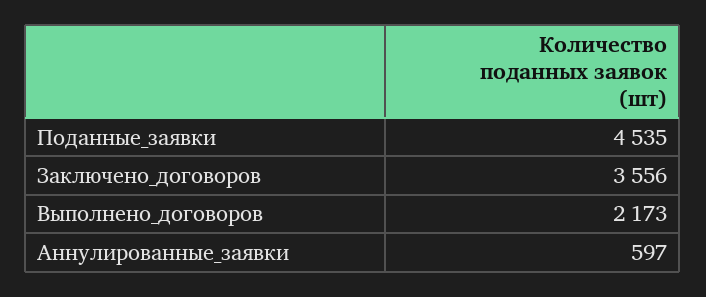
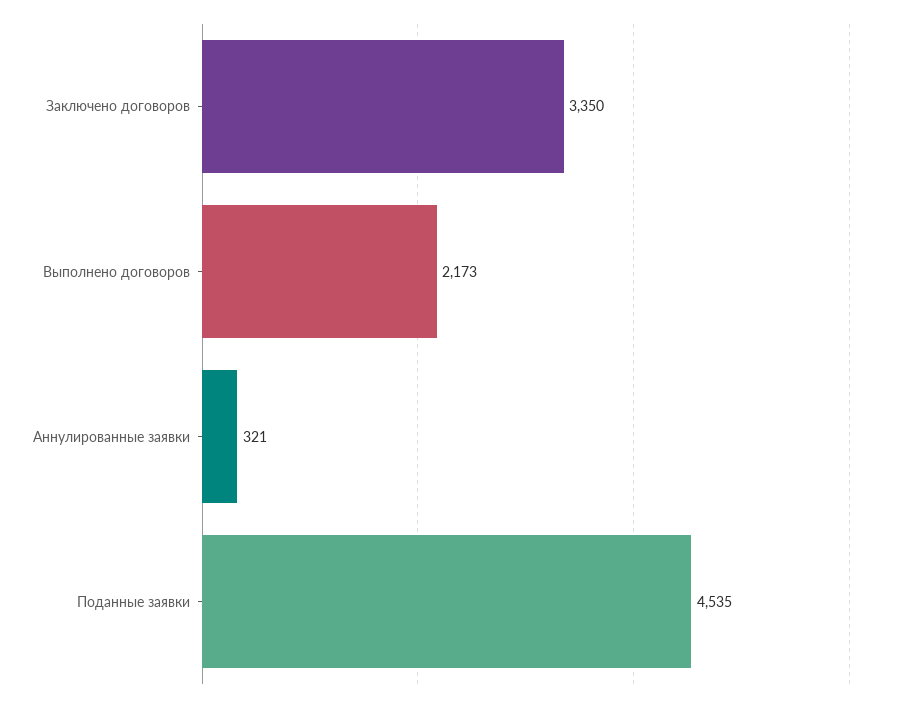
Заключено_договоров: 3556 -> 3350
Аннулированные_заявки: 597 -> 321

